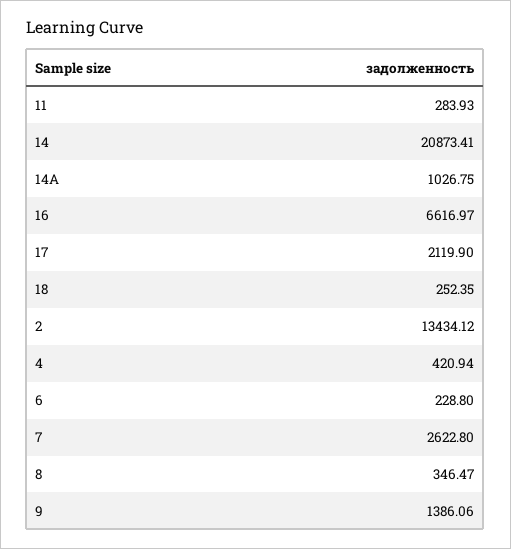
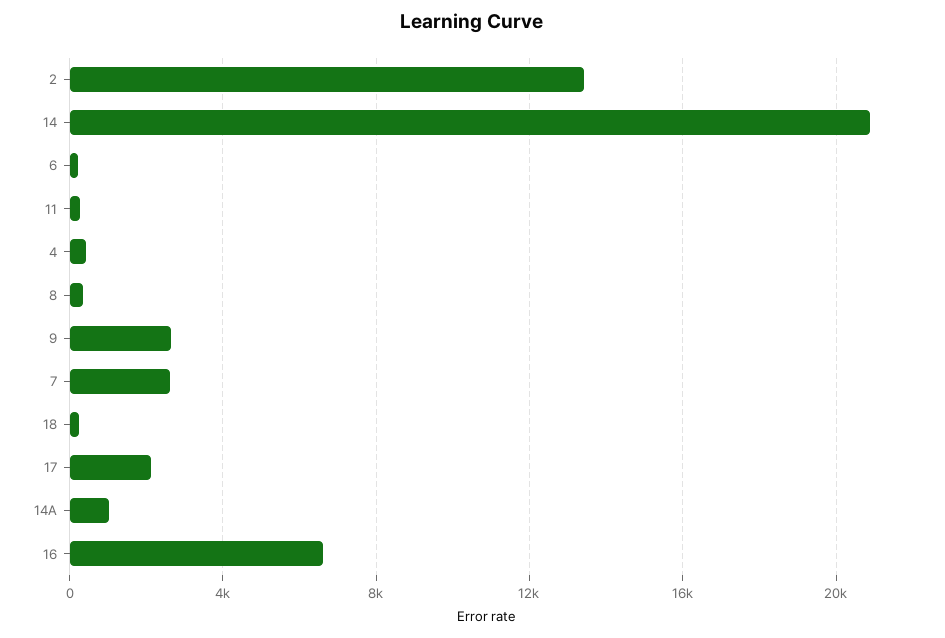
9: 1386.06 -> 2500

